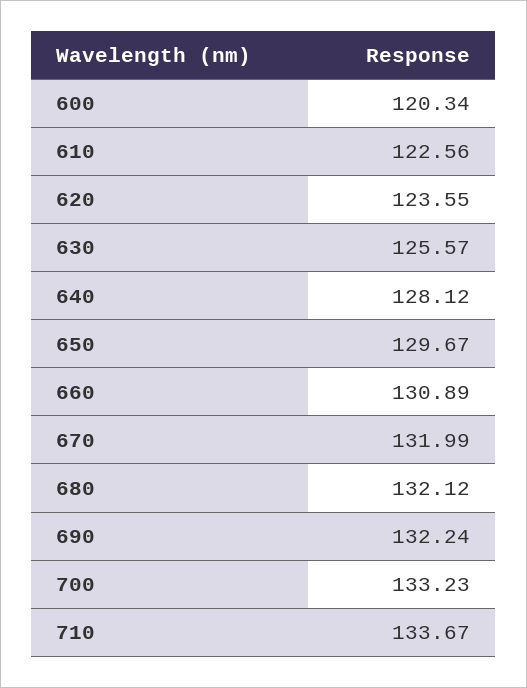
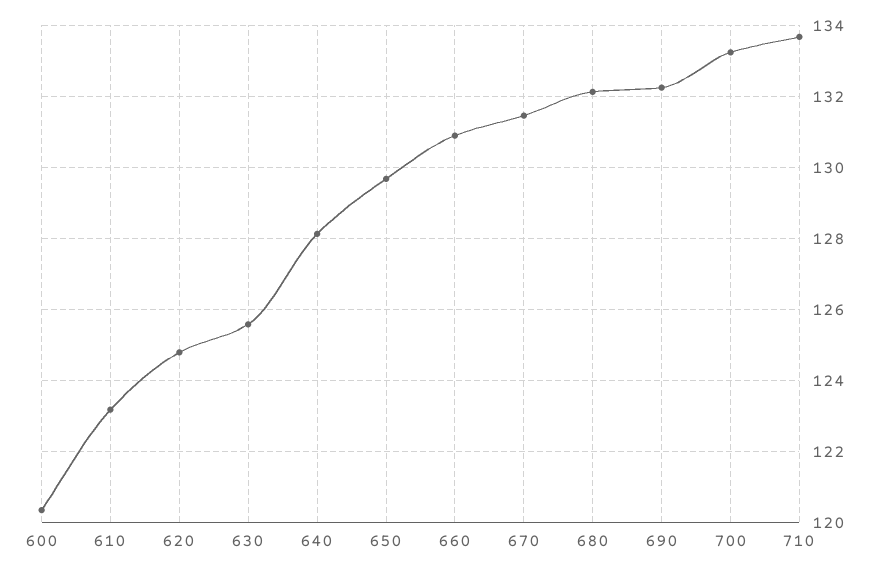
610: 122.56 -> 123.2
620: 123.55 -> 124.8
670: 131.99 -> 131.4

